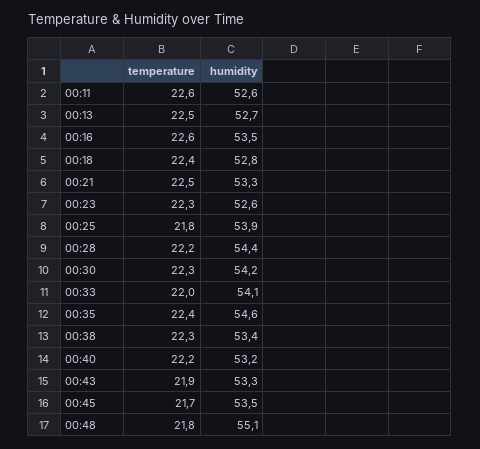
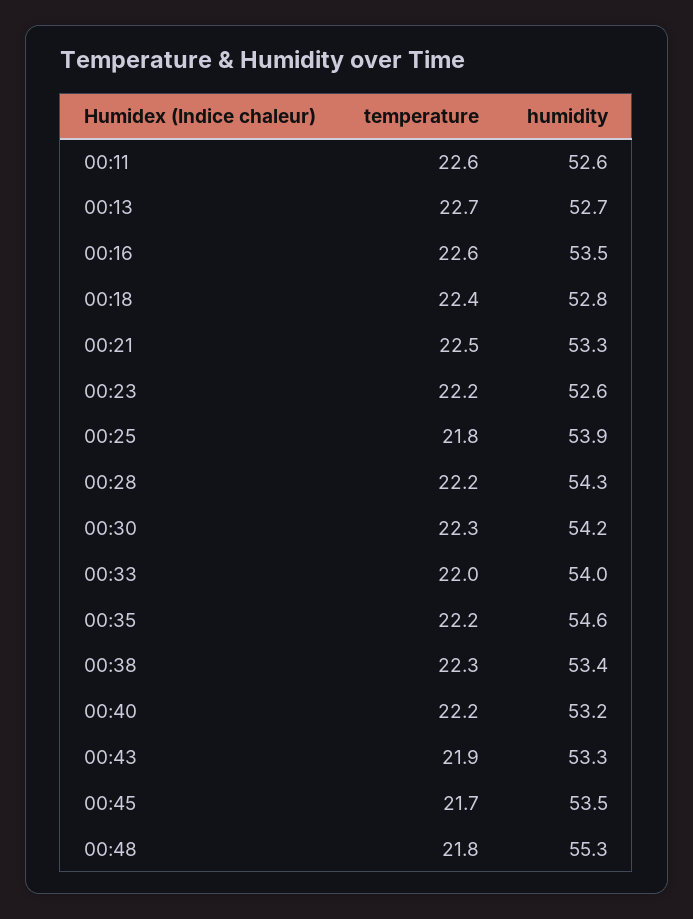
temperature, 00:13: 22.5 -> 22.7
temperature, 00:23: 22.3 -> 22.2
humidity, 00:28: 54.4 -> 54.3
humidity, 00:33: 54.1 -> 54
temperature, 00:35: 22.4 -> 22.2
humidity, 00:48: 55.1 -> 55.3

